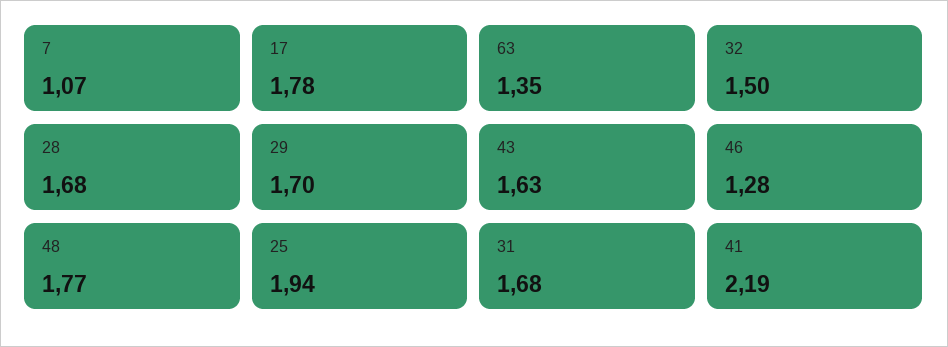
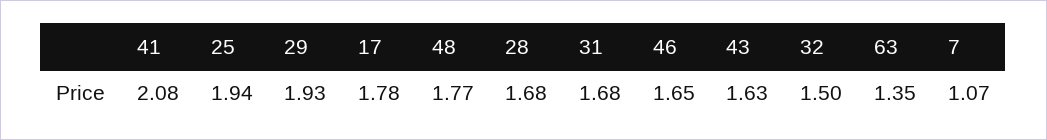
29: 1.7 -> 1.93
46: 1.28 -> 1.65
41: 2.19 -> 2.08

